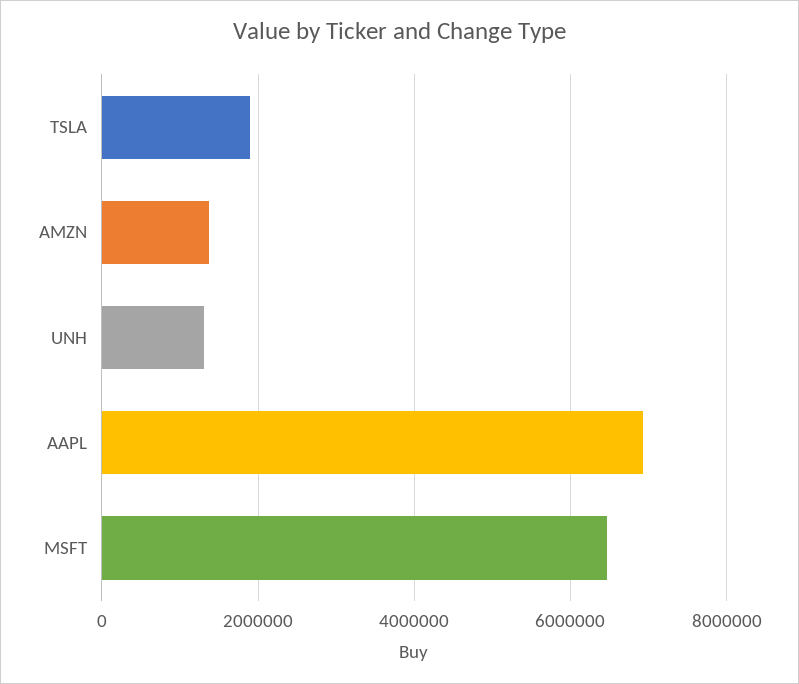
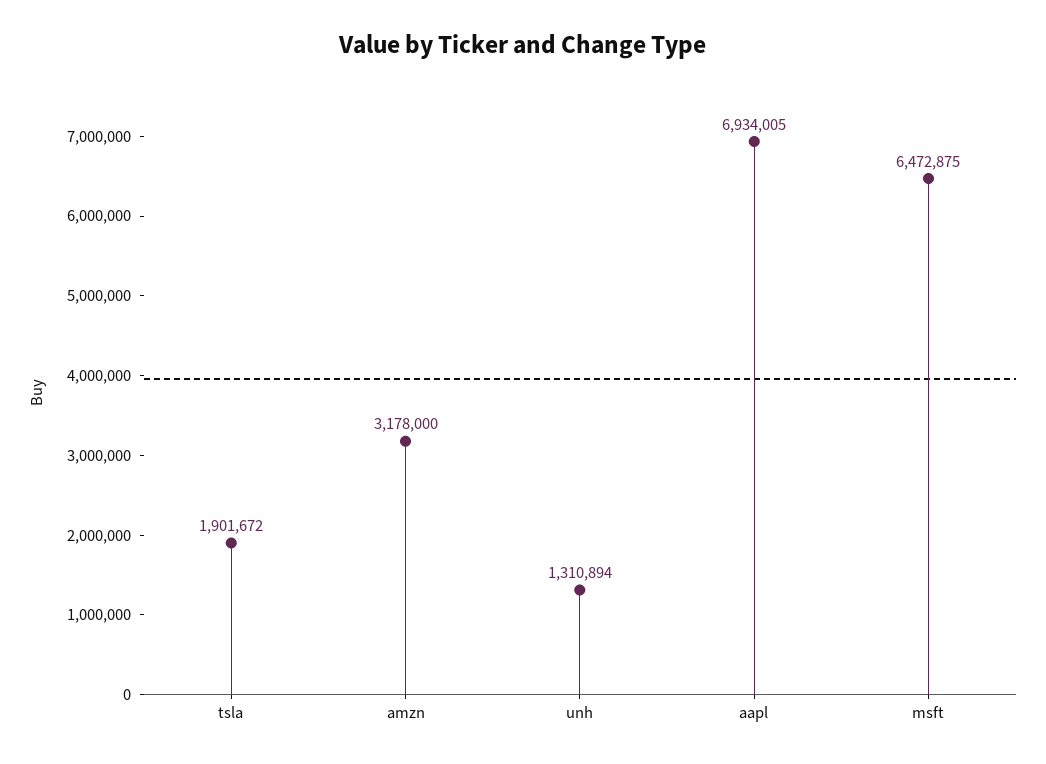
AMZN: 1400000 -> 3178000

